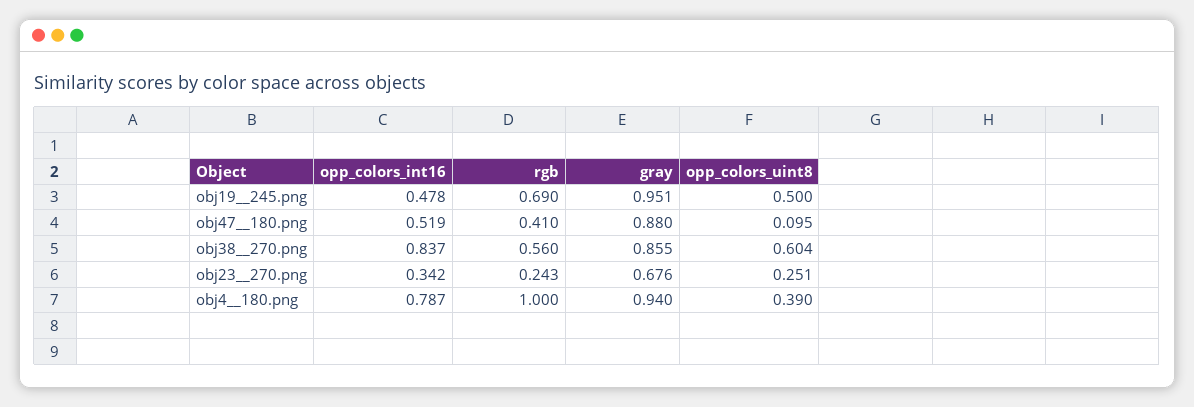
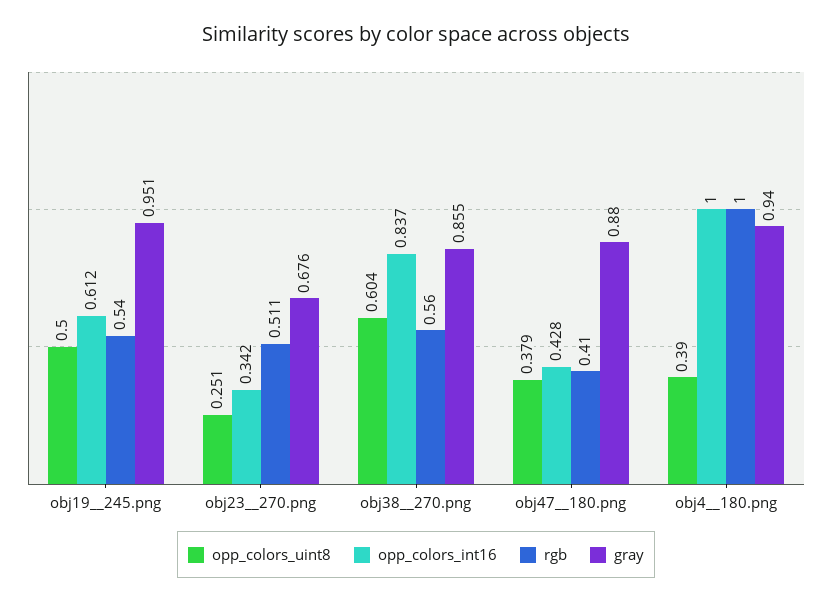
opp_colors_int16, obj19__245.png: 0.478 -> 0.612
rgb, obj19__245.png: 0.69 -> 0.54
opp_colors_int16, obj47__180.png: 0.519 -> 0.428
opp_colors_uint8, obj47__180.png: 0.095 -> 0.379
rgb, obj23__270.png: 0.243 -> 0.511
opp_colors_int16, obj4__180.png: 0.787 -> 1

